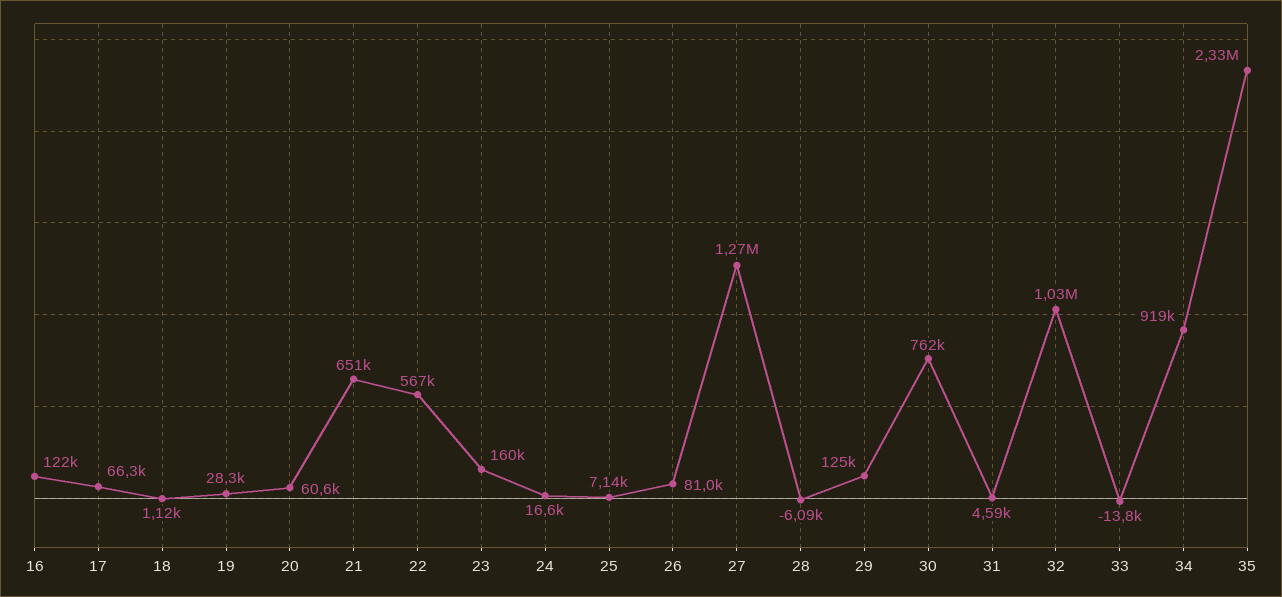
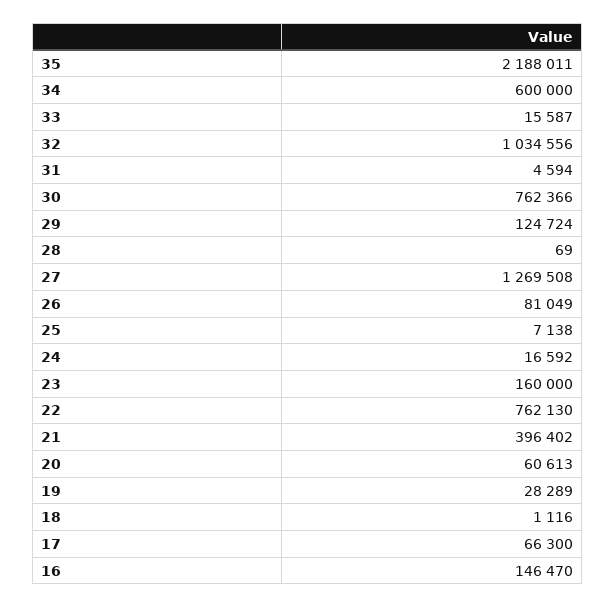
16: 122000 -> 146470
21: 651000 -> 396402
22: 567000 -> 762130
28: -6090 -> 69
33: -13800 -> 15587
34: 919000 -> 600000
35: 2330000 -> 2188011

